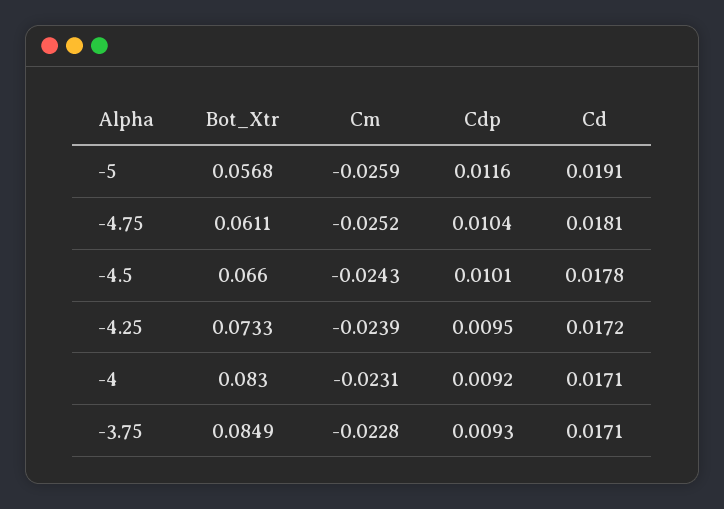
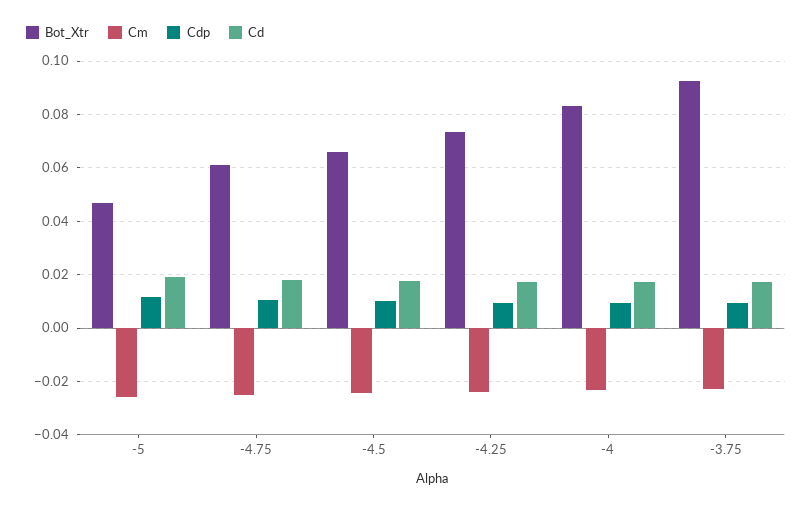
Bot_Xtr, -5: 0.0568 -> 0.0475
Bot_Xtr, -3.75: 0.0849 -> 0.0925

